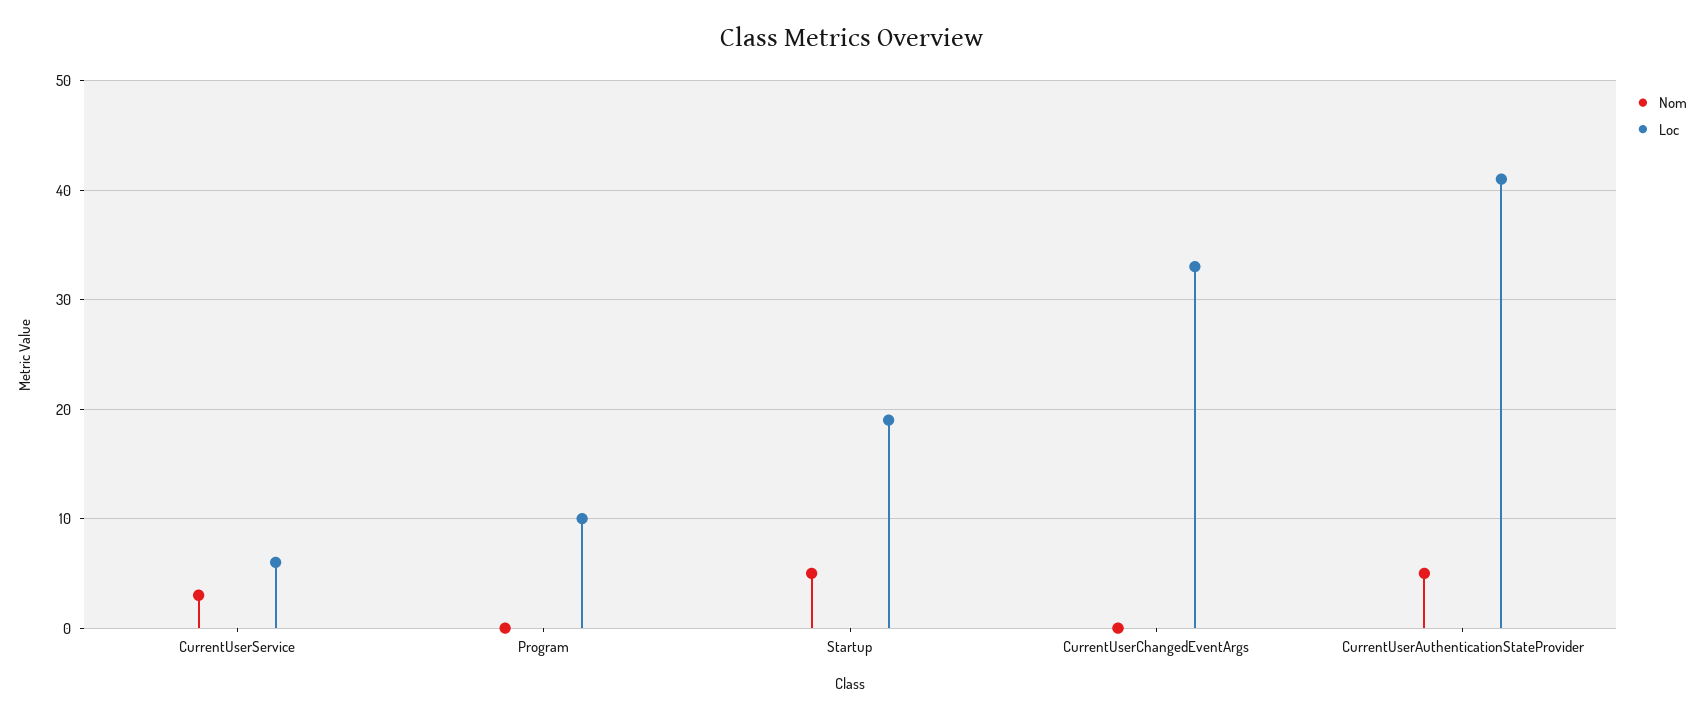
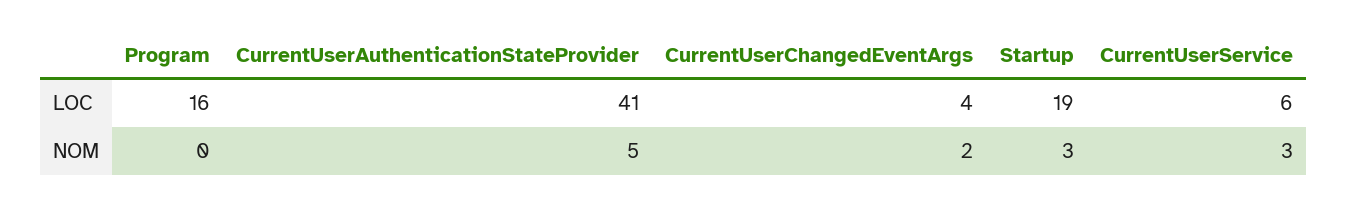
Loc, Program: 10 -> 16
Nom, Startup: 5 -> 3
Nom, CurrentUserChangedEventArgs: 0 -> 2
Loc, CurrentUserChangedEventArgs: 33 -> 4

